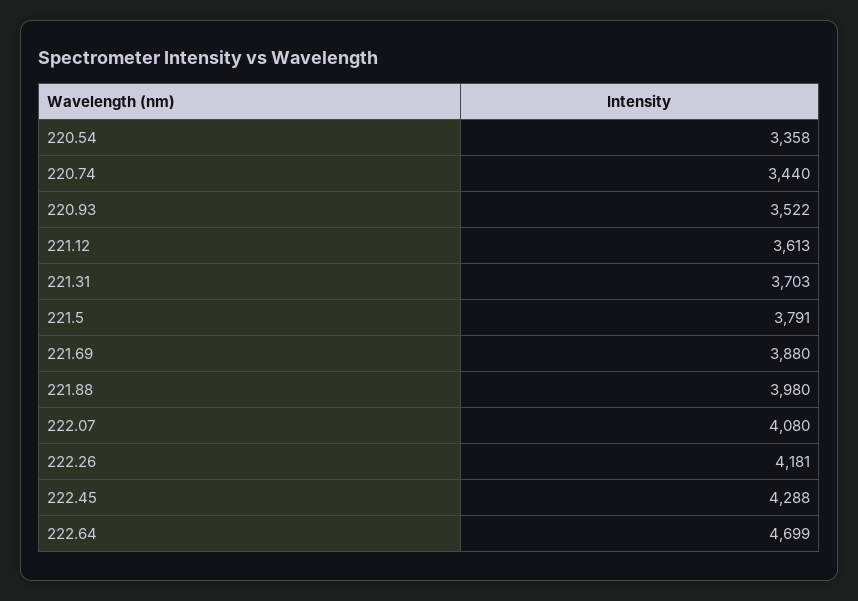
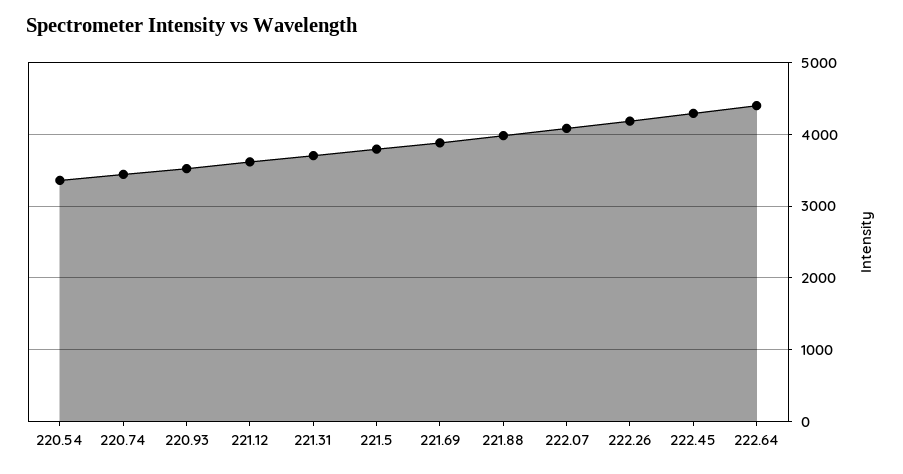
222.64: 4699 -> 4400

